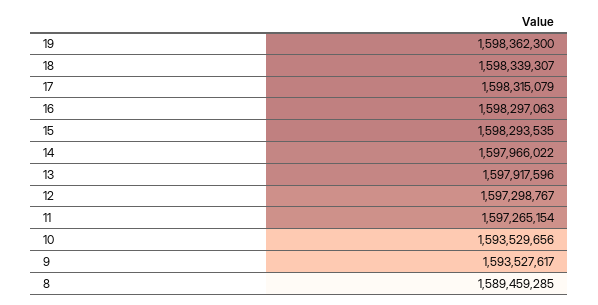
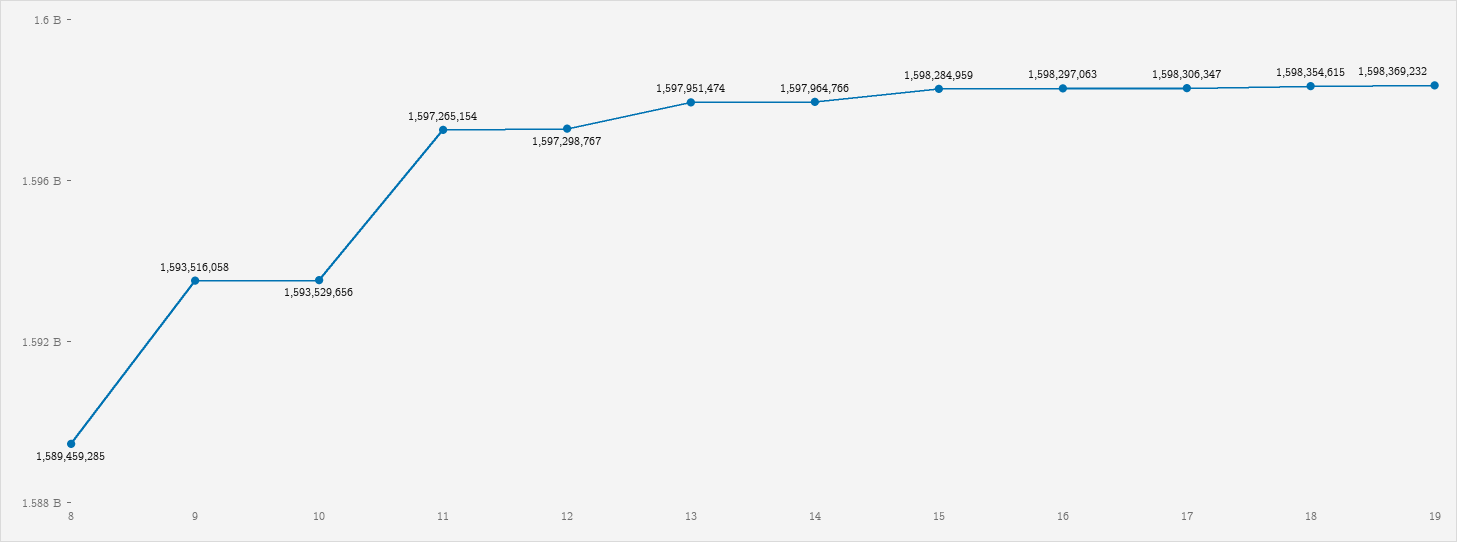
19: 1598362300 -> 1598369232
18: 1598339307 -> 1598354615
17: 1598315079 -> 1598306347
15: 1598293535 -> 1598284959
14: 1597966022 -> 1597964766
13: 1597917596 -> 1597951474
9: 1593527617 -> 1593516058

